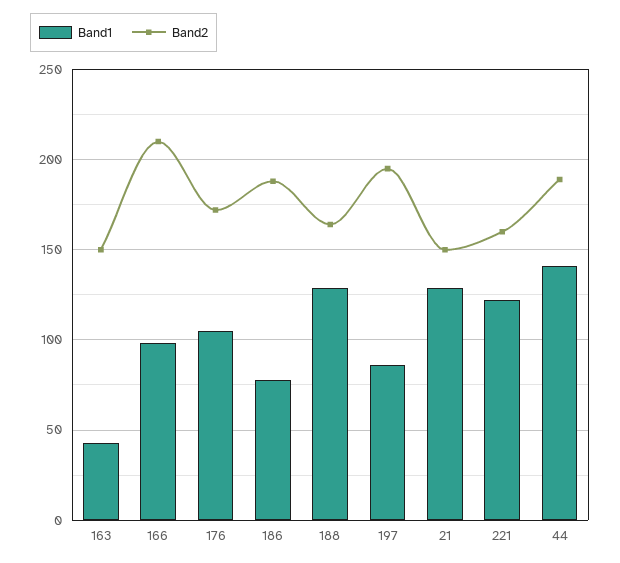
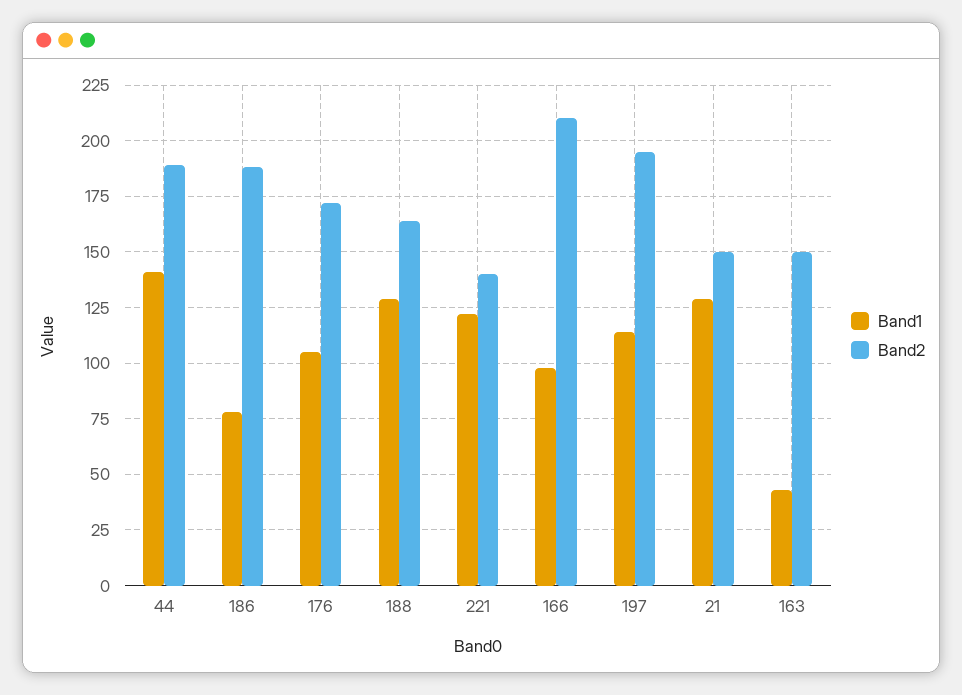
Band1, 197: 85 -> 115
Band2, 221: 160 -> 140

